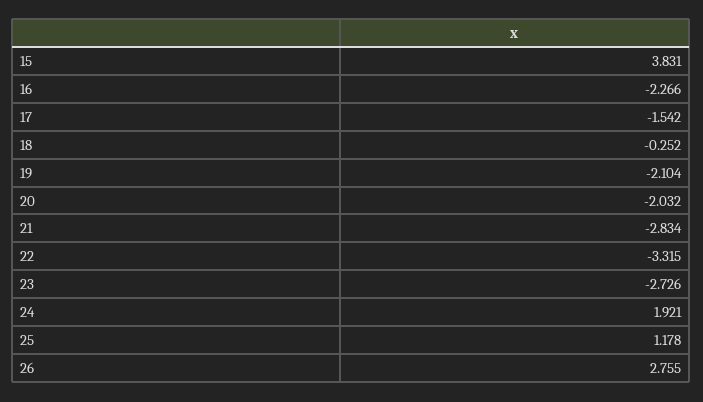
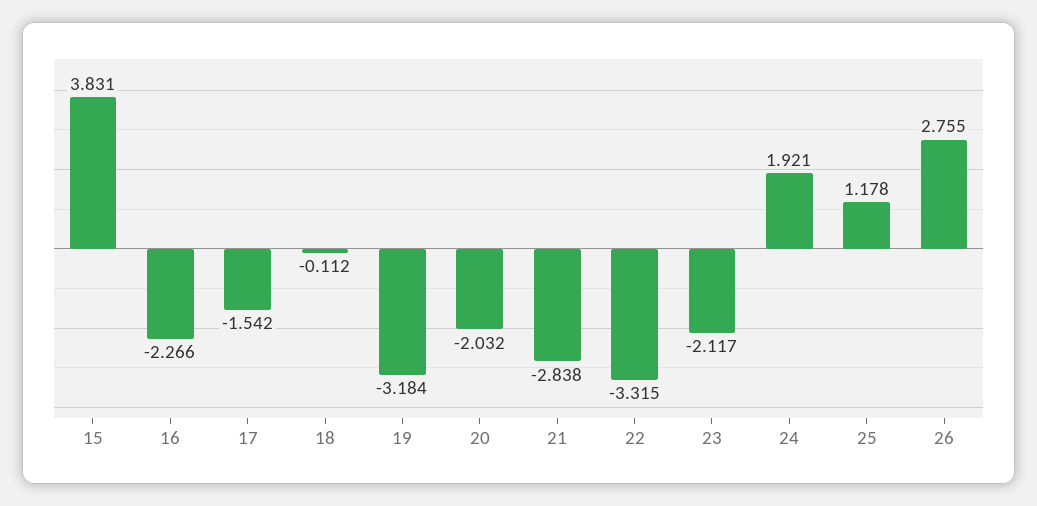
18: -0.252 -> -0.112
19: -2.104 -> -3.184
21: -2.834 -> -2.838
23: -2.726 -> -2.117

